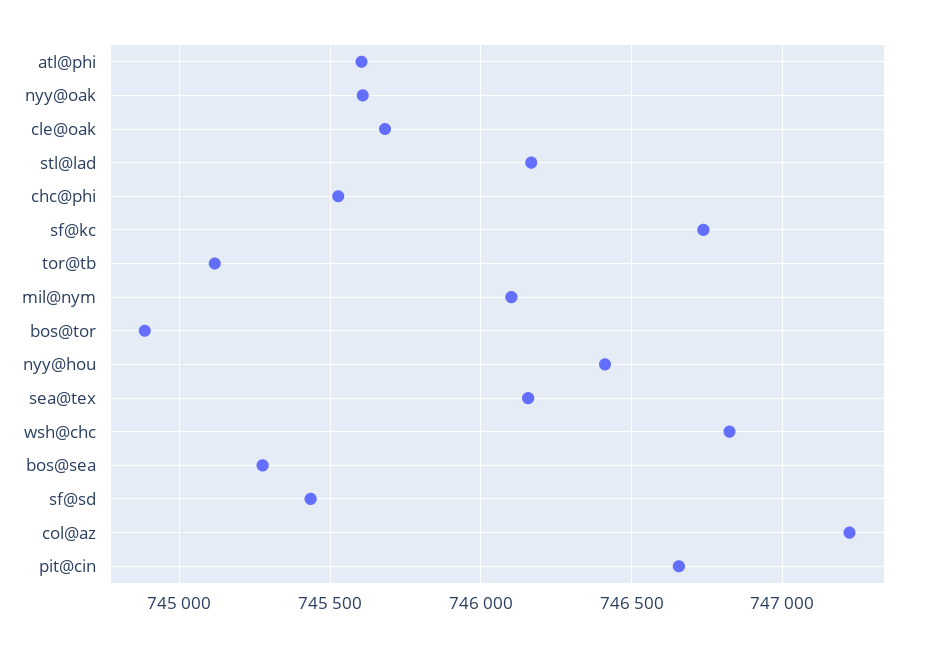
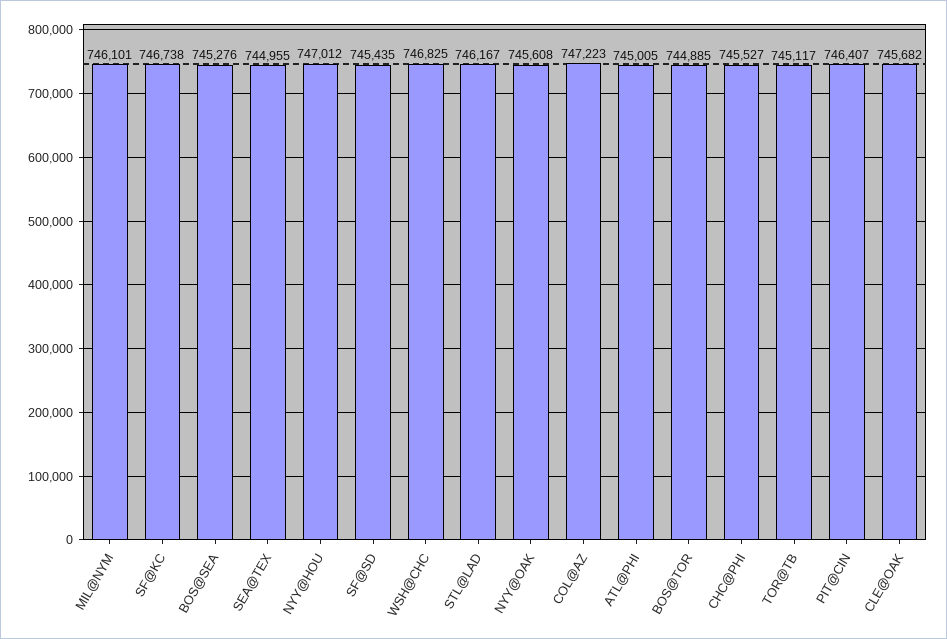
atl@phi: 745600 -> 745005
nyy@hou: 746400 -> 747012
sea@tex: 746150 -> 744955
pit@cin: 746650 -> 746407

